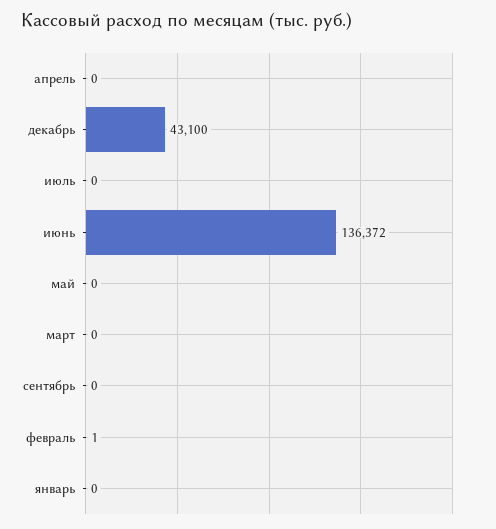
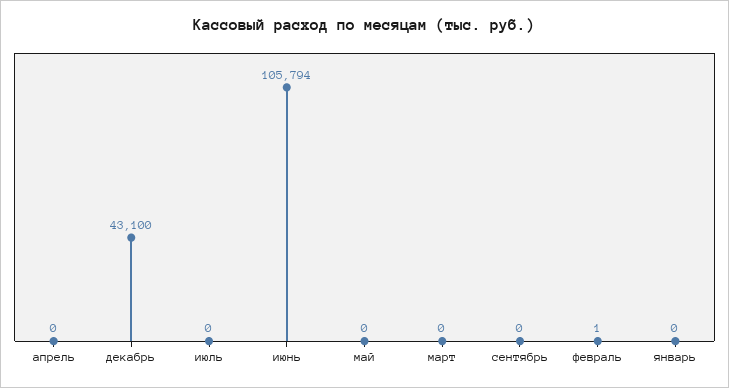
июнь: 136372 -> 105794

